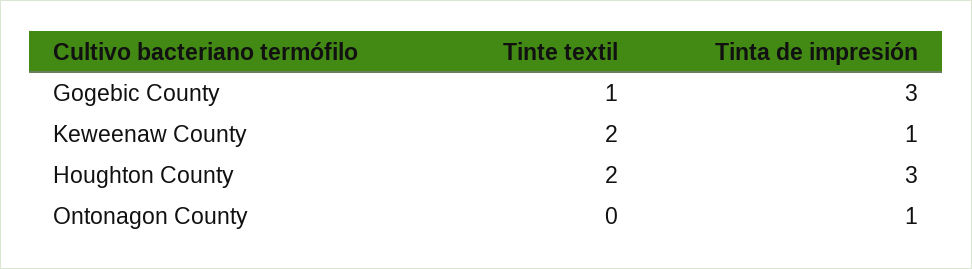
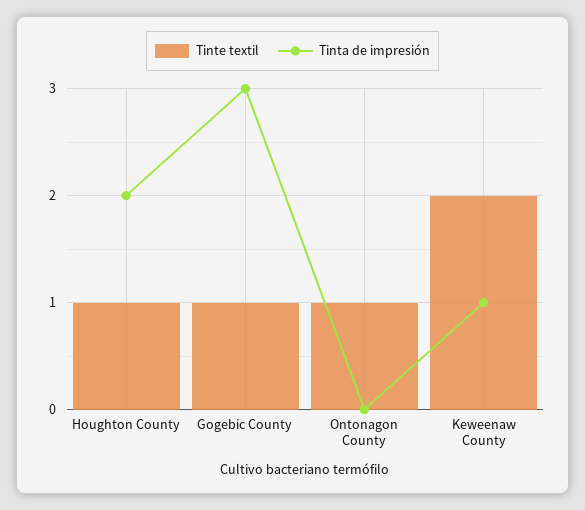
Tinte textil, Houghton County: 2 -> 1
Tinta de impresión, Houghton County: 3 -> 2
Tinte textil, Ontonagon County: 0 -> 1
Tinta de impresión, Ontonagon County: 1 -> 0

